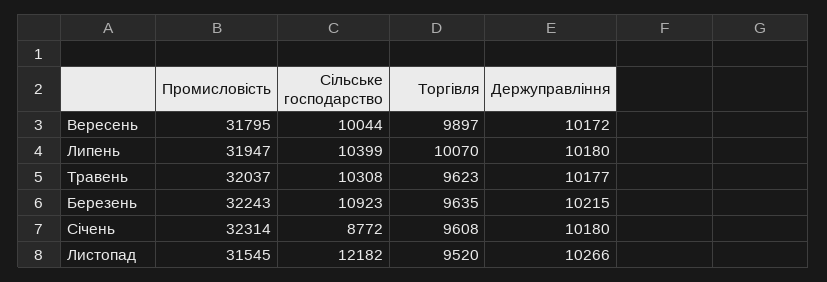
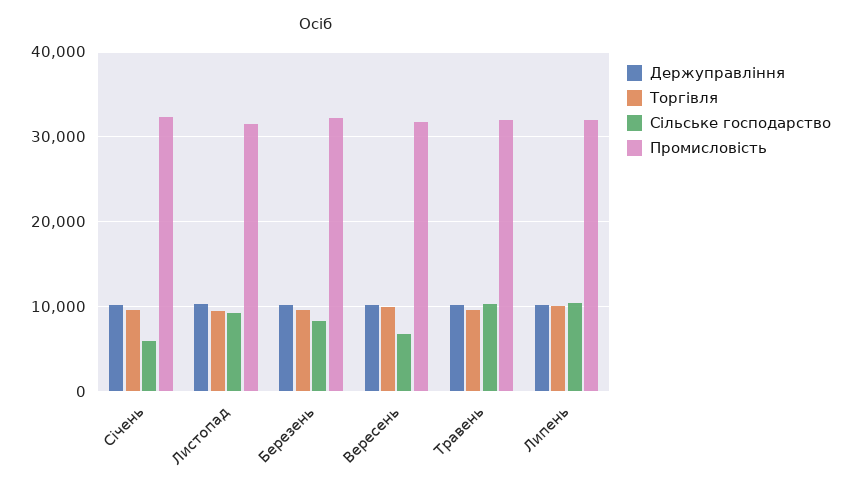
Сільське господарство, Вересень: 10044 -> 7000
Сільське господарство, Березень: 10923 -> 8000
Сільське господарство, Січень: 8772 -> 6000
Сільське господарство, Листопад: 12182 -> 9000

